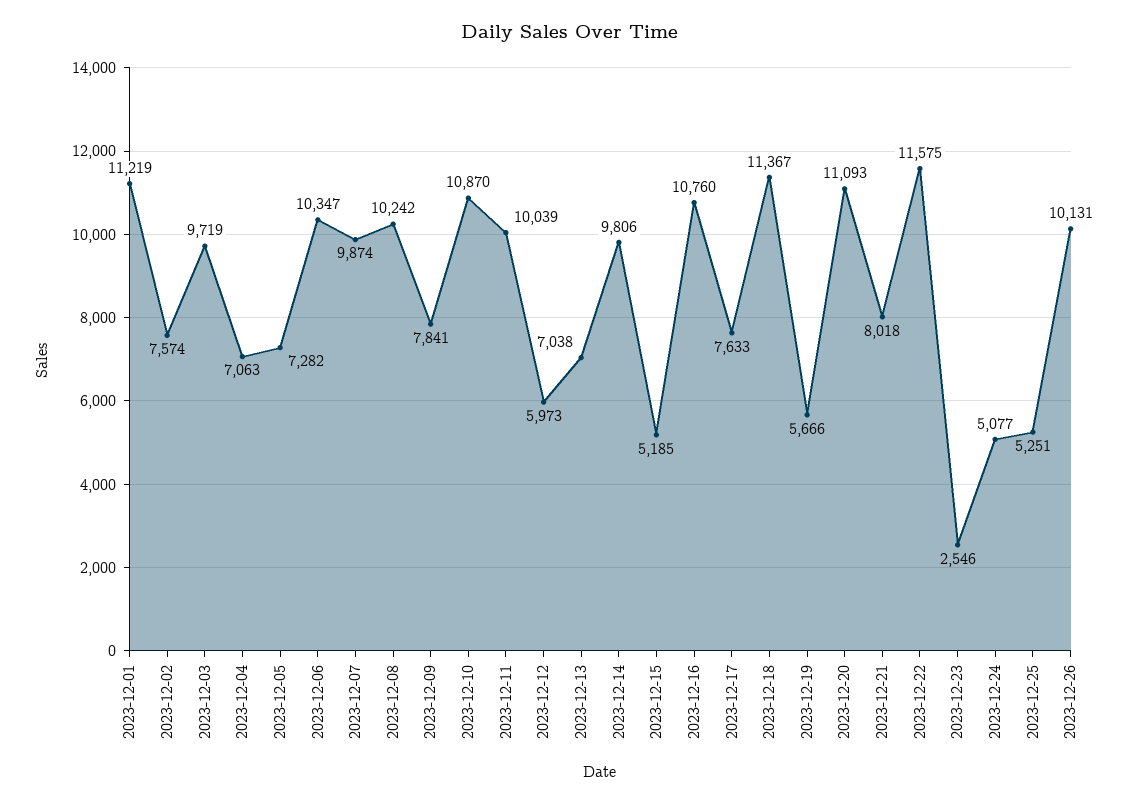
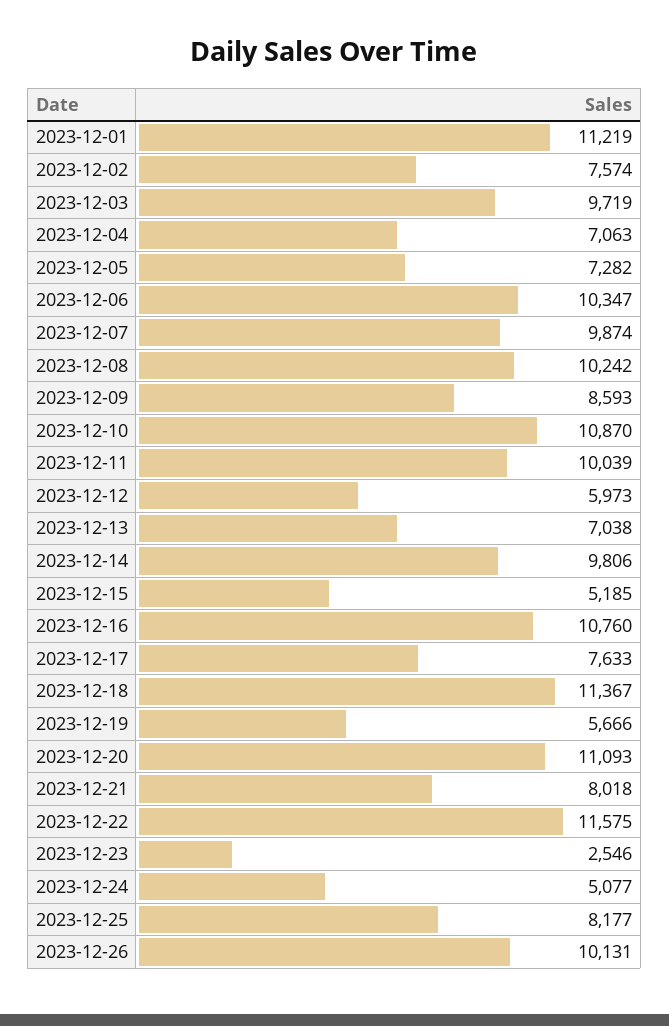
2023-12-09: 7841 -> 8593
2023-12-25: 5251 -> 8177

